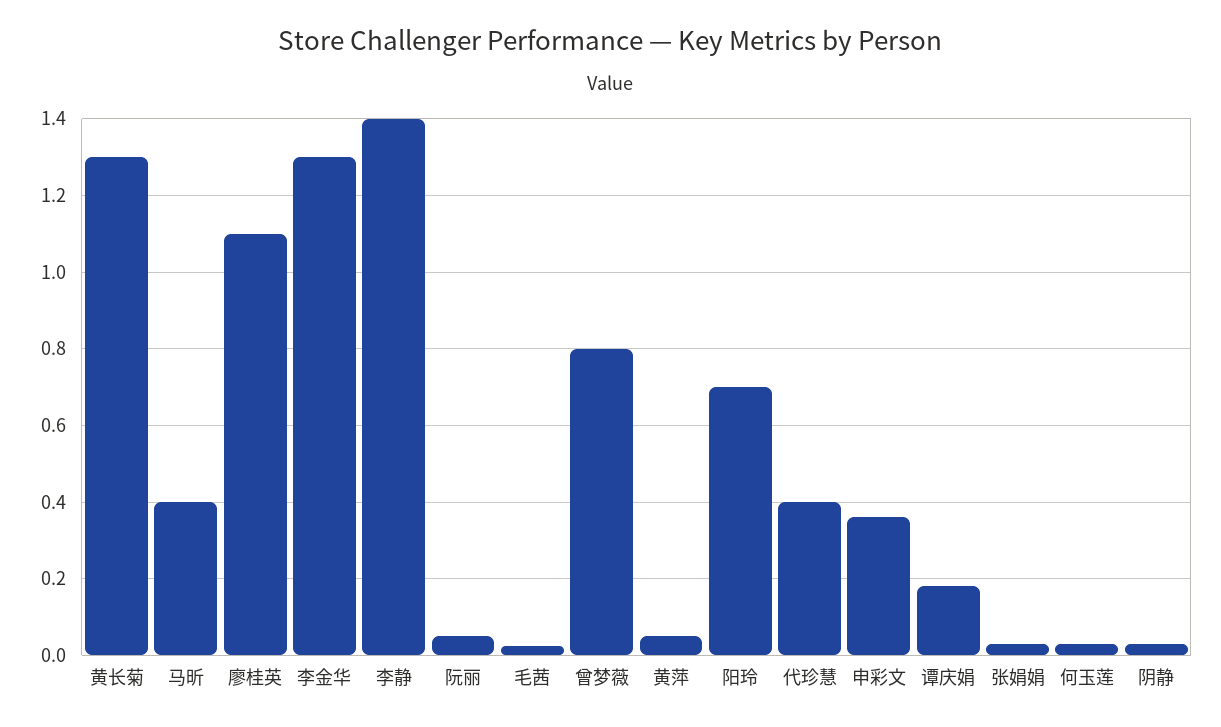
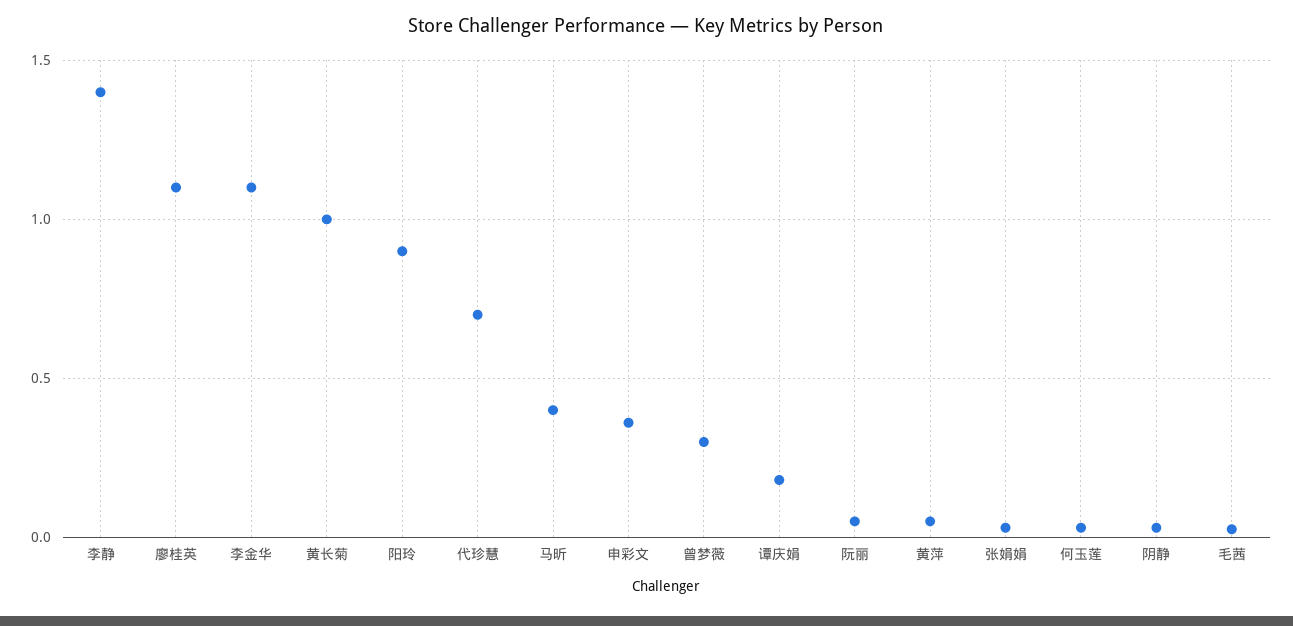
黄长菊: 1.3 -> 1
李金华: 1.3 -> 1.1
曾梦薇: 0.8 -> 0.3
阳玲: 0.7 -> 0.9
代珍慧: 0.4 -> 0.7

